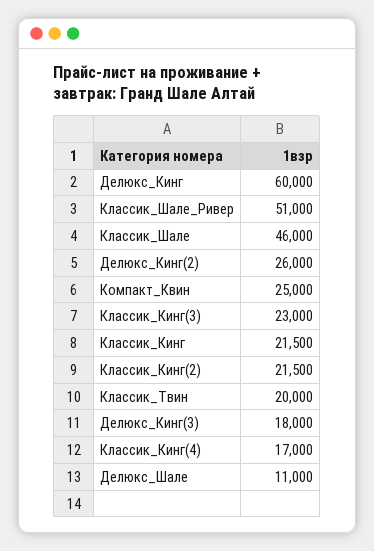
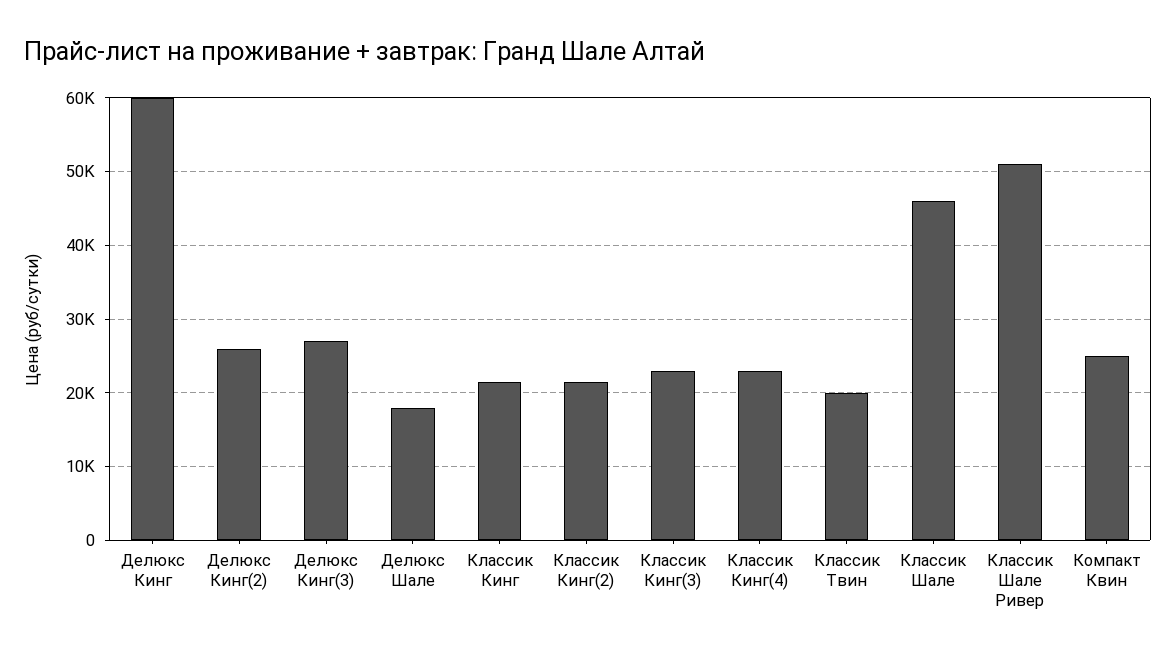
Делюкс_Кинг(3): 18000 -> 27000
Классик_Кинг(4): 17000 -> 23000
Делюкс_Шале: 11000 -> 18000

